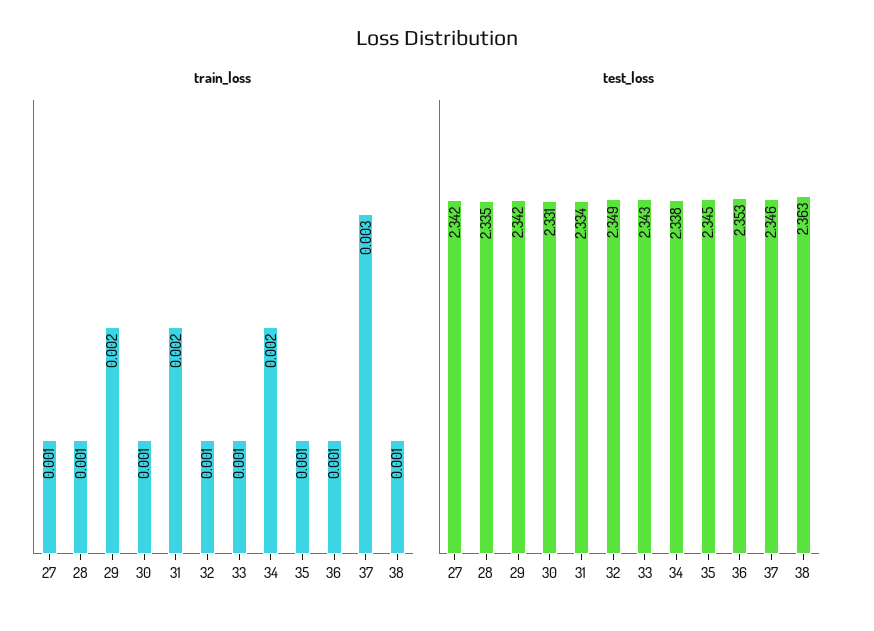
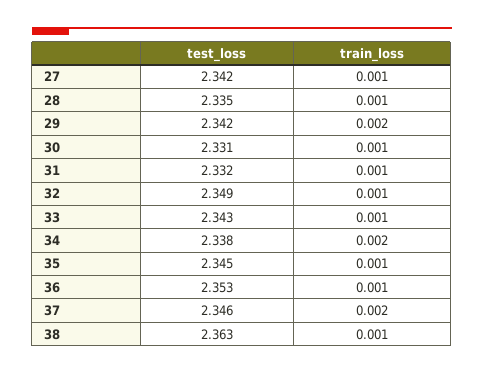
train_loss, 31: 0.002 -> 0.001
train_loss, 37: 0.003 -> 0.002
test_loss, 31: 2.334 -> 2.332

